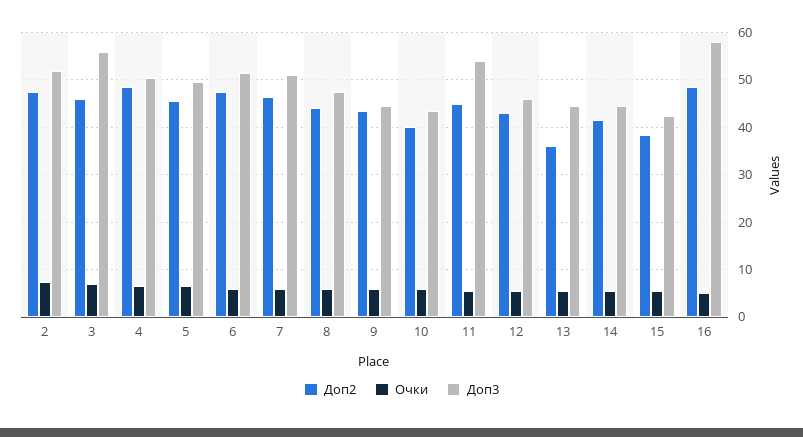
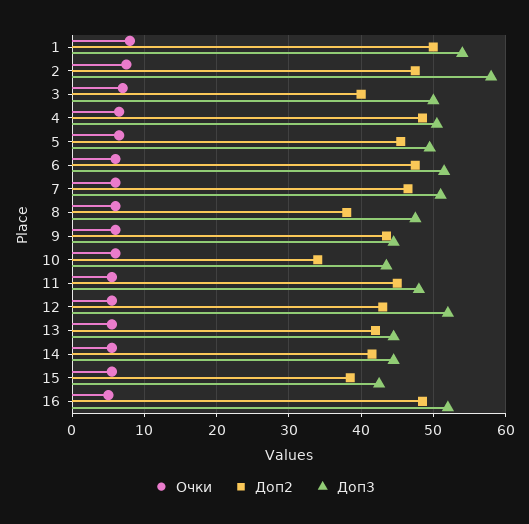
Доп3, 2: 52 -> 58
Доп2, 3: 46 -> 40
Доп3, 3: 56 -> 50
Доп2, 8: 44 -> 38
Доп2, 10: 40 -> 34
Доп3, 11: 54 -> 48
Доп3, 12: 46 -> 52
Доп2, 13: 36 -> 42
Доп3, 16: 58 -> 52
Очки, 1: none -> 8
Доп2, 1: none -> 50
Доп3, 1: none -> 54

